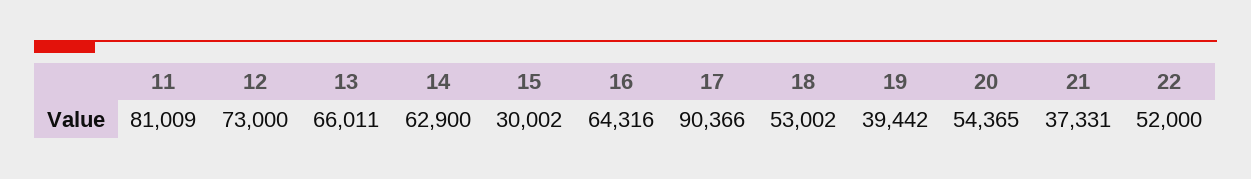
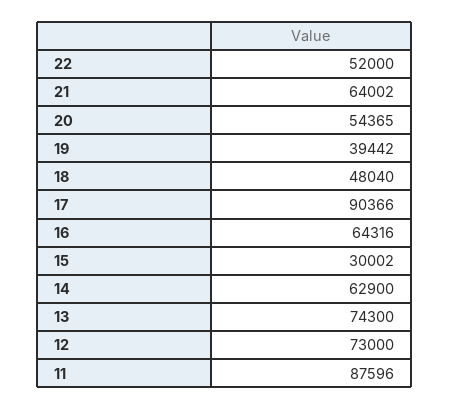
11: 81009 -> 87596
13: 66011 -> 74300
18: 53002 -> 48040
21: 37331 -> 64002

